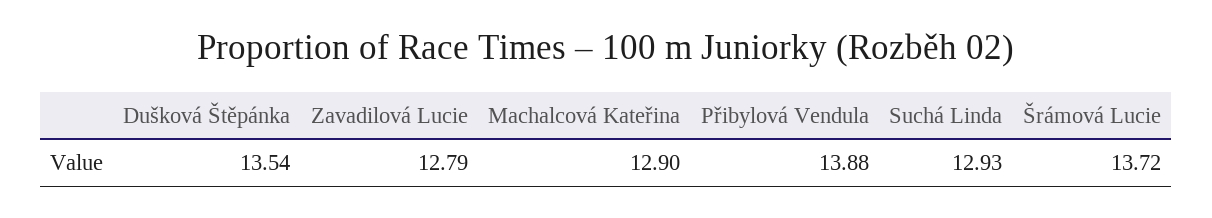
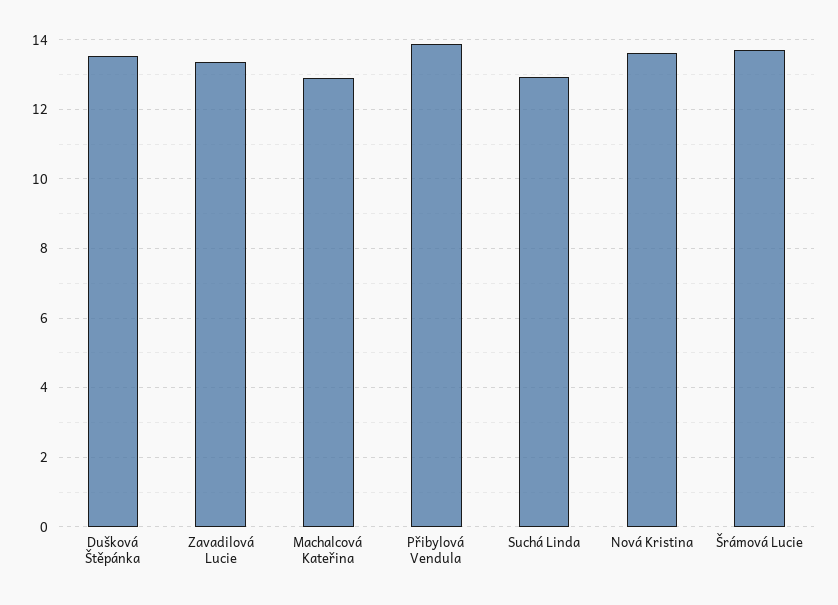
Zavadilová Lucie: 12.79 -> 13.4
Nová Kristina: none -> 13.6

